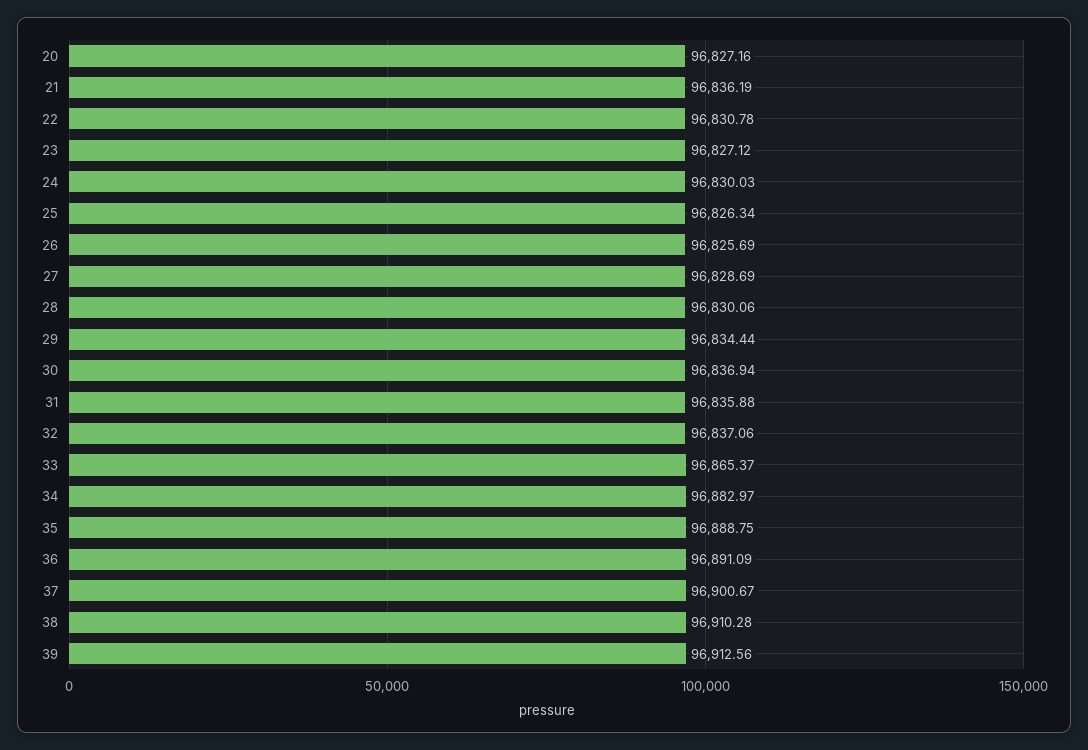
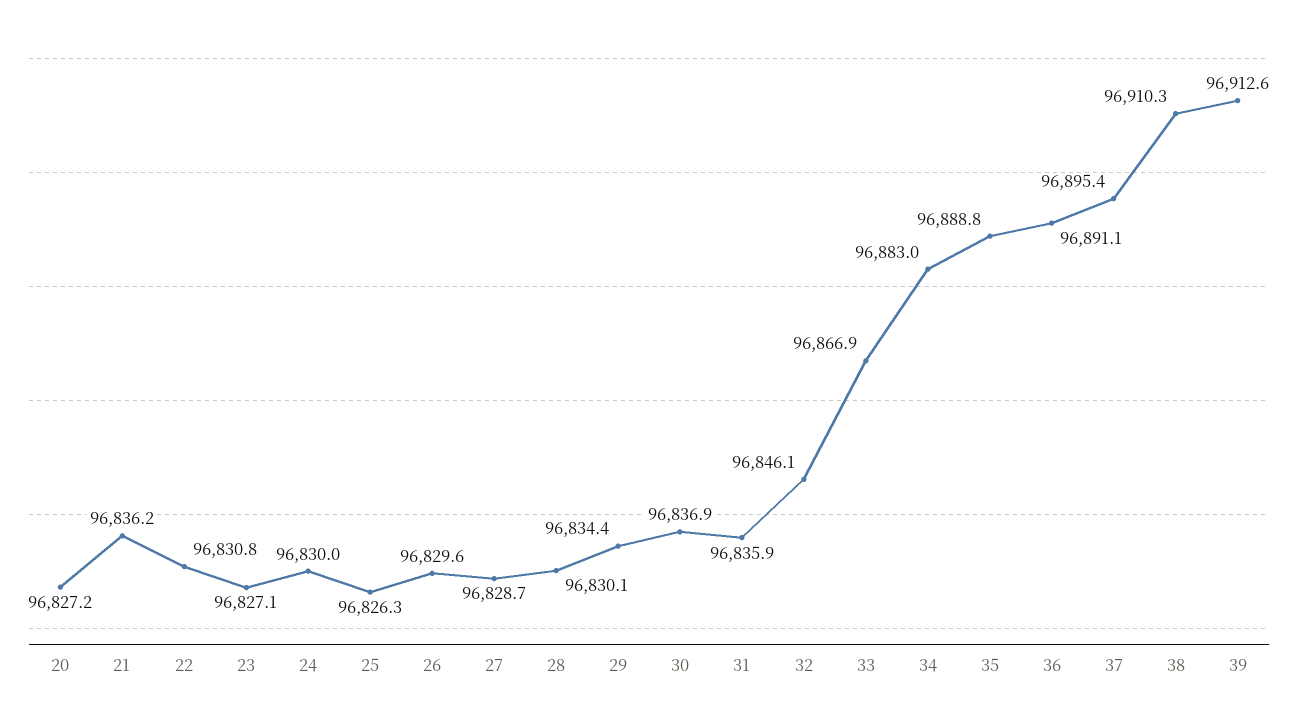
26: 96825.69 -> 96829.6
32: 96837.06 -> 96846.1
33: 96865.37 -> 96866.9
37: 96900.67 -> 96895.4

